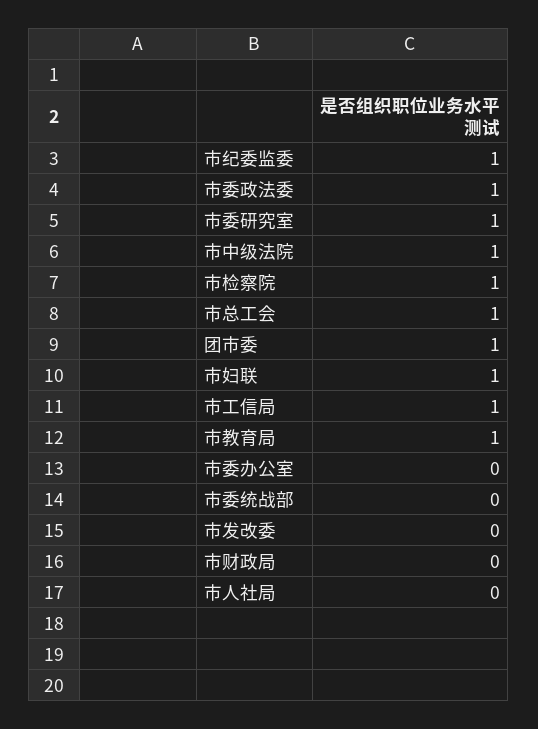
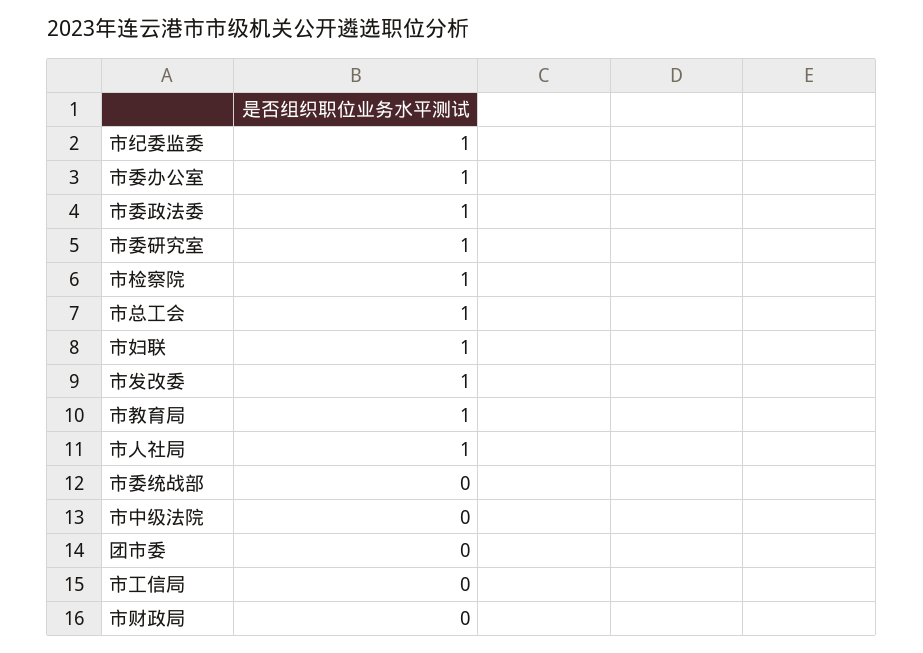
市中级法院: 1 -> 0
团市委: 1 -> 0
市工信局: 1 -> 0
市委办公室: 0 -> 1
市发改委: 0 -> 1
市人社局: 0 -> 1

